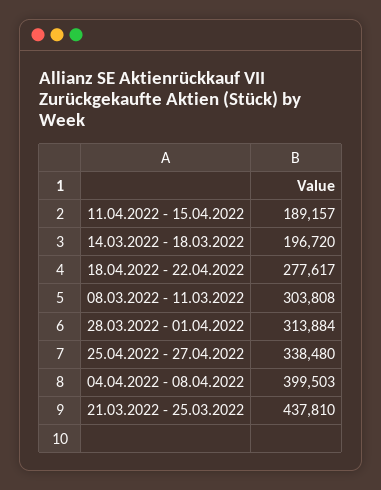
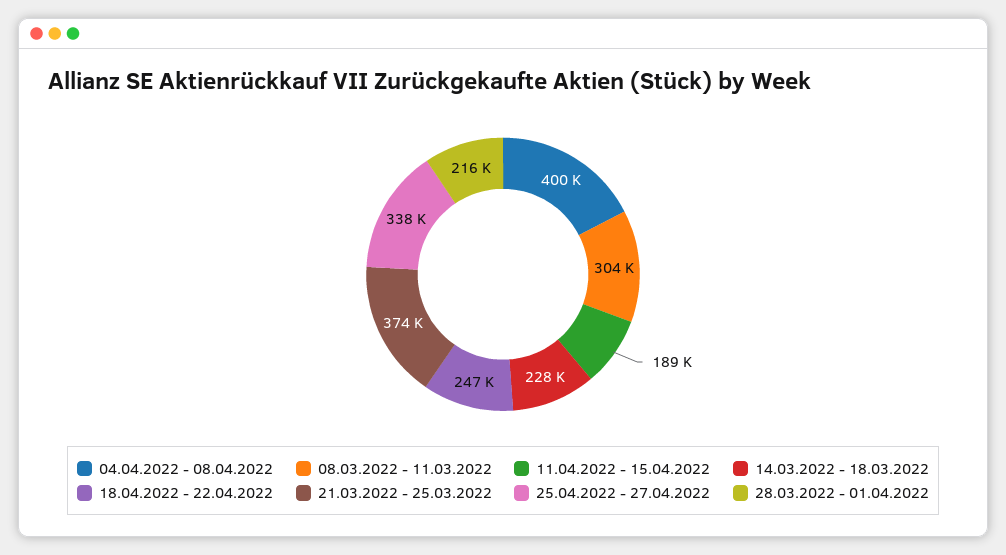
14.03.2022 - 18.03.2022: 196720 -> 228000
18.04.2022 - 22.04.2022: 277617 -> 247000
28.03.2022 - 01.04.2022: 313884 -> 216000
21.03.2022 - 25.03.2022: 437810 -> 374000

